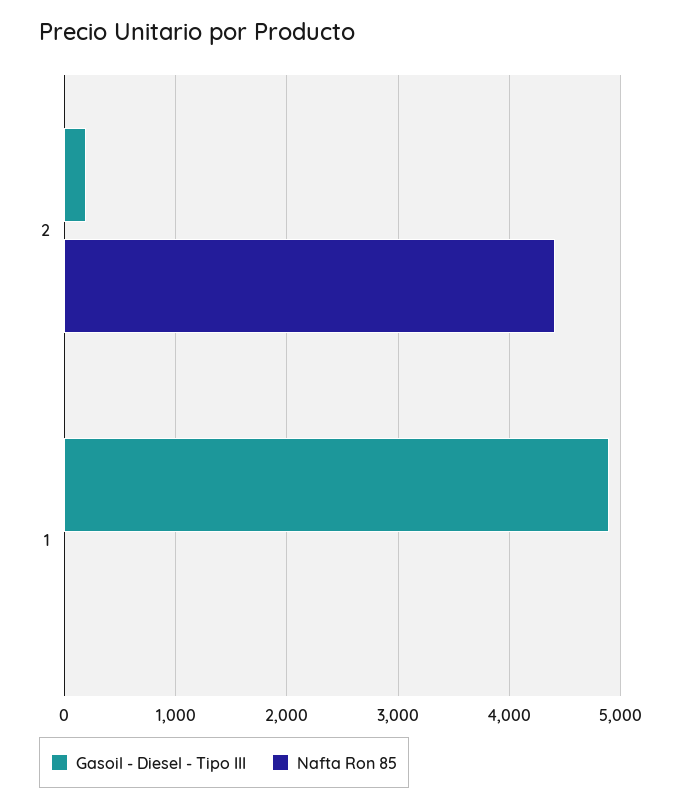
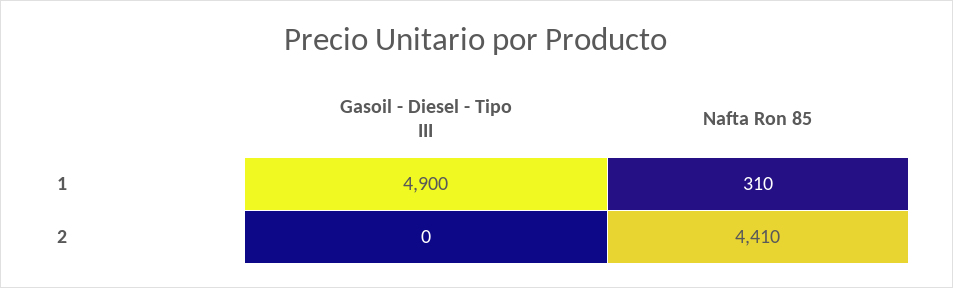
Gasoil - Diesel - Tipo III, 2: 200 -> 0
Nafta Ron 85, 1: 0 -> 310

